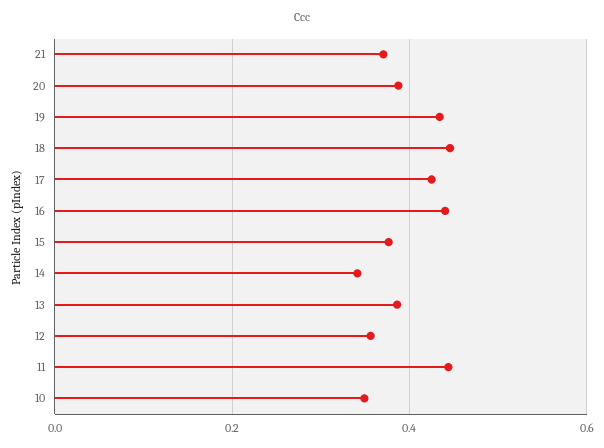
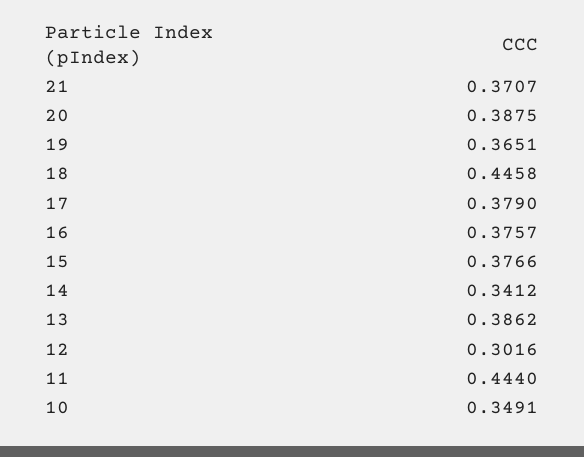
19: 0.44 -> 0.3651
17: 0.42 -> 0.379
16: 0.44 -> 0.3757
12: 0.36 -> 0.3016

